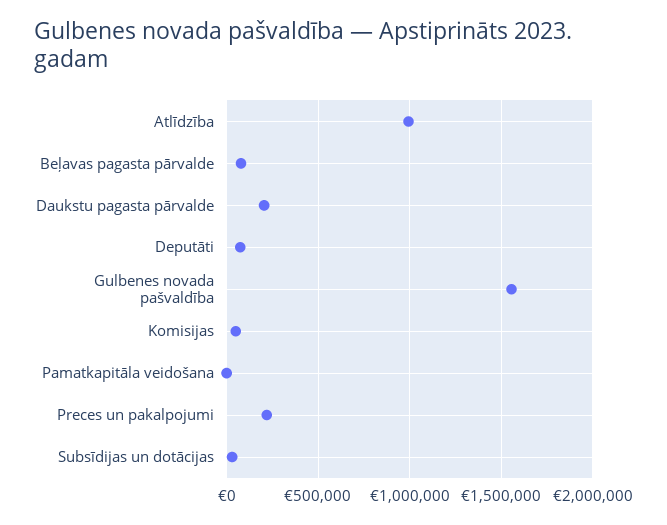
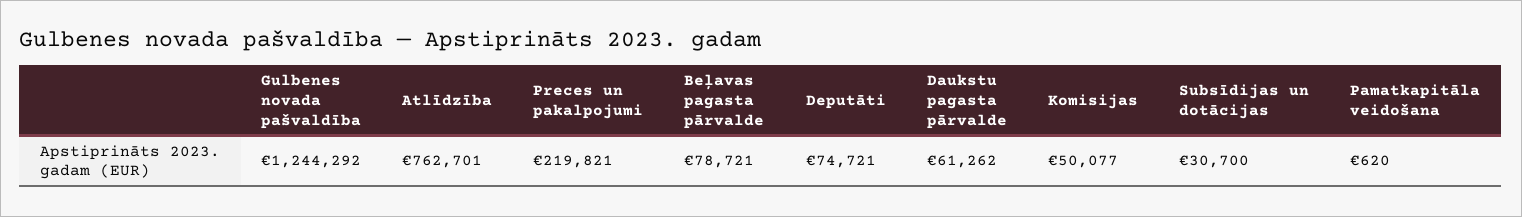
Atlīdzība: 1000000 -> 762701
Daukstu pagasta pārvalde: 200000 -> 61262
Gulbenes novada pašvaldība: 1550000 -> 1244292

